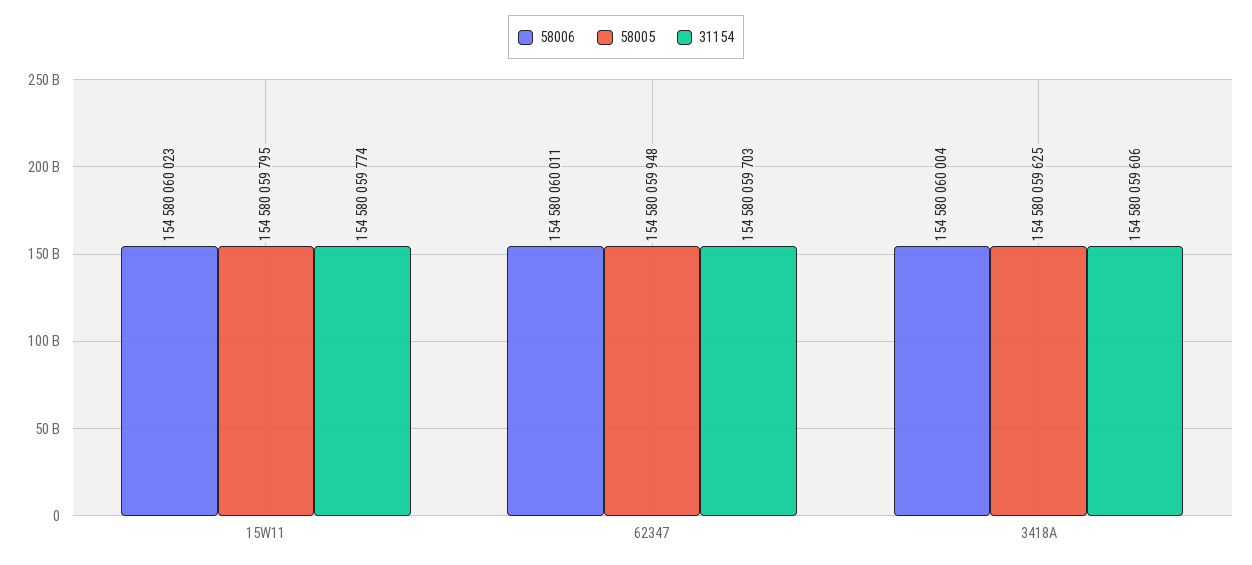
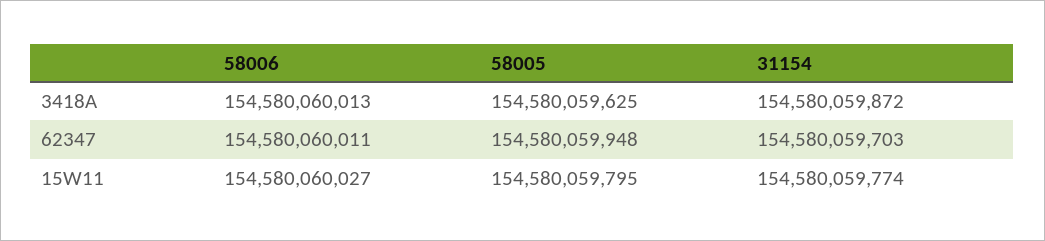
58006, 15W11: 154580060023 -> 154580060027
58006, 3418A: 154580060004 -> 154580060013
31154, 3418A: 154580059606 -> 154580059872

